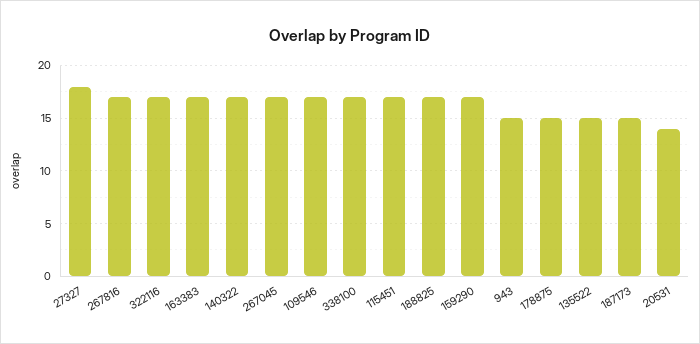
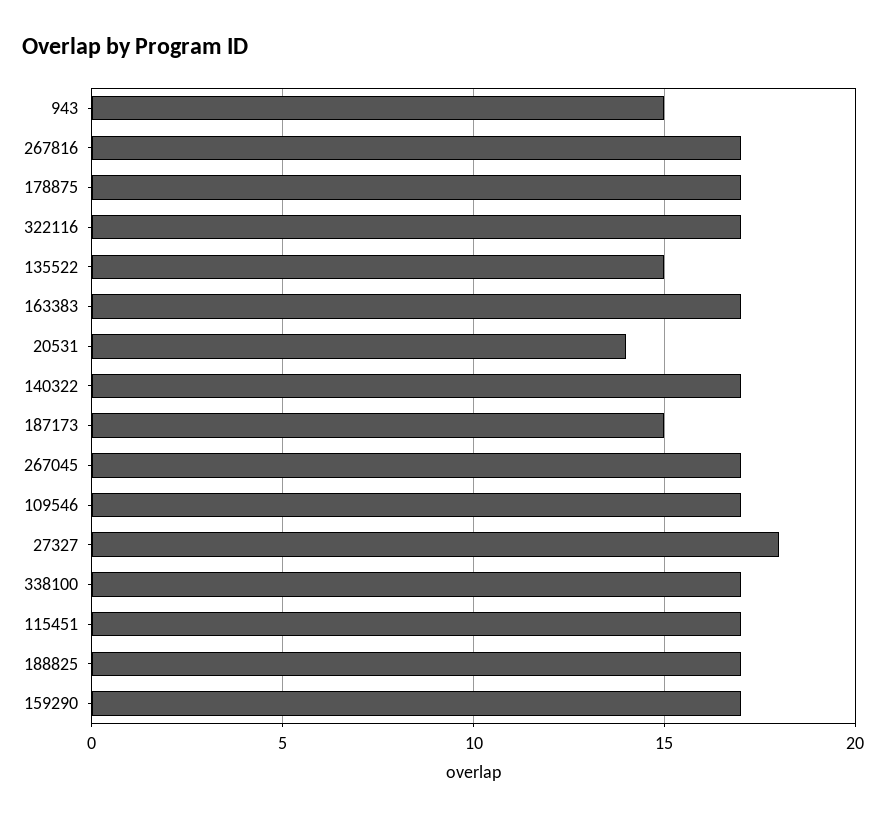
178875: 15 -> 17

